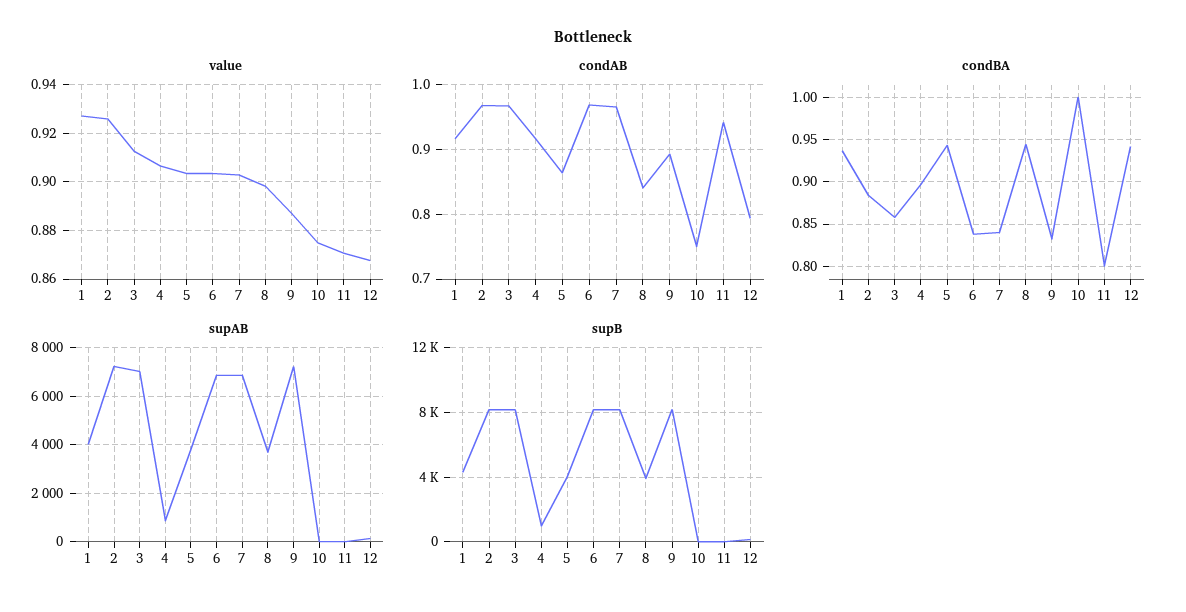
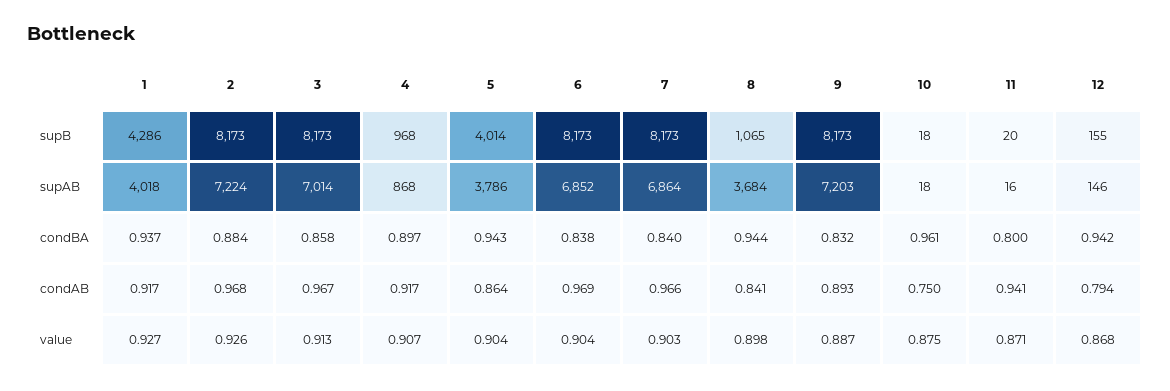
condBA, 10: 1 -> 0.961
supB, 8: 4000 -> 1065

